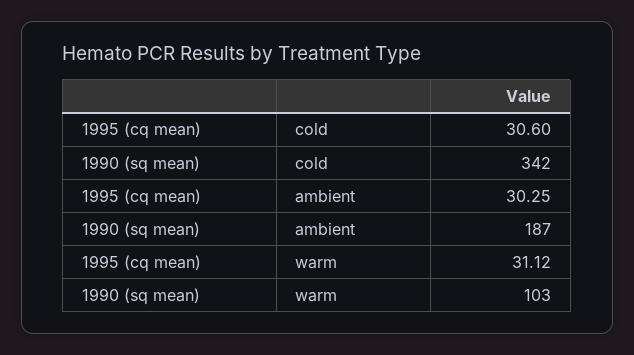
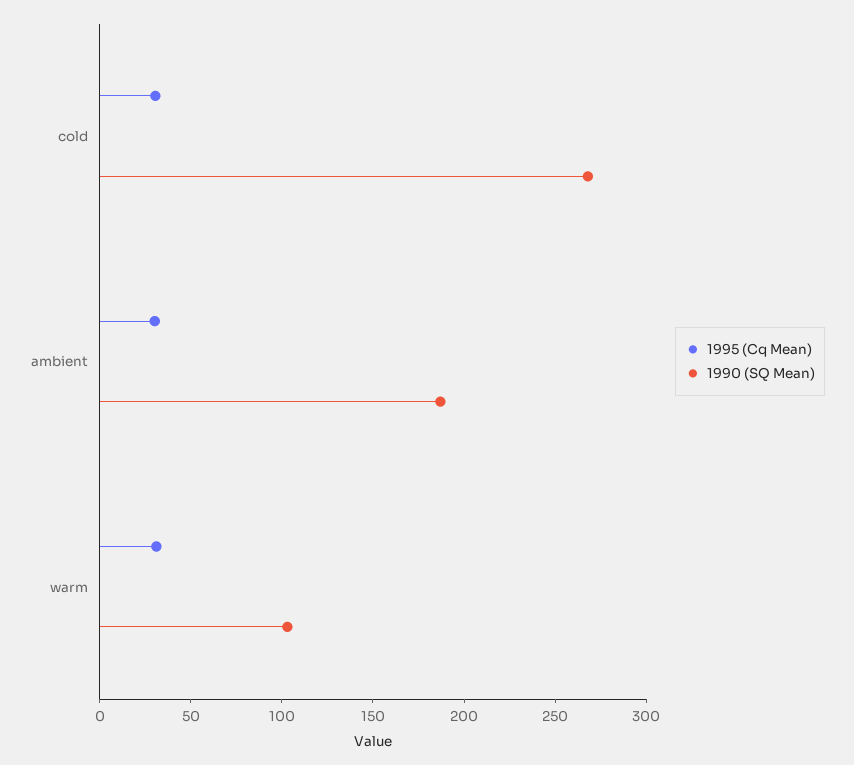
1990 (sq mean), cold: 342 -> 270

